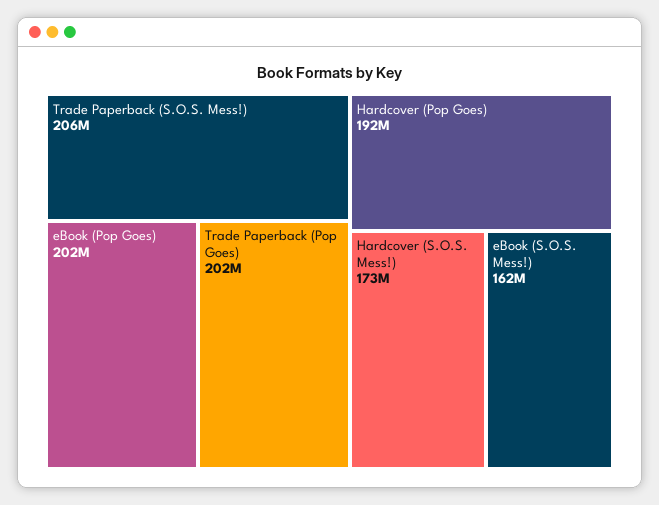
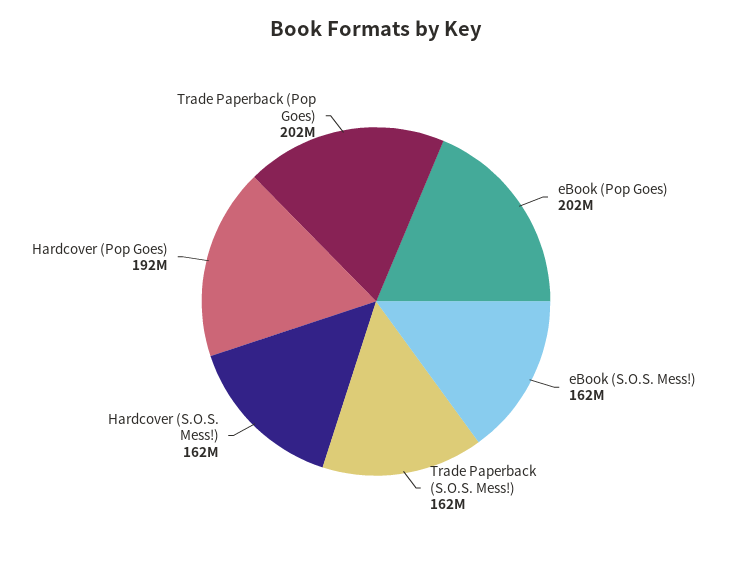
Trade Paperback (S.O.S. Mess!): 206000000 -> 162000000
Hardcover (S.O.S. Mess!): 173000000 -> 162000000

